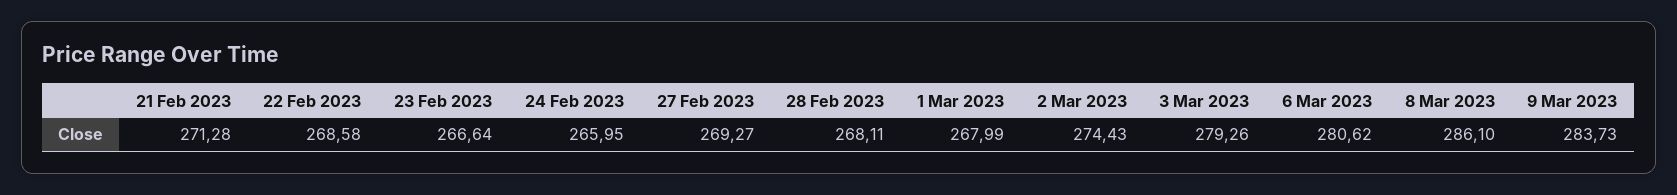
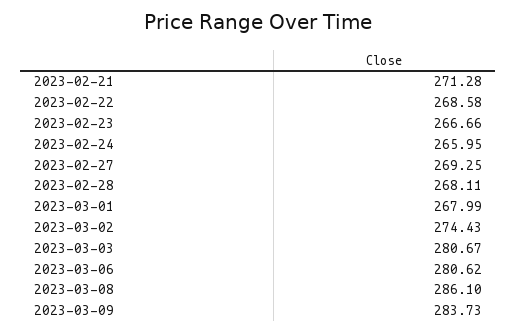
23 Feb 2023: 266.64 -> 266.66
27 Feb 2023: 269.27 -> 269.25
3 Mar 2023: 279.26 -> 280.67

